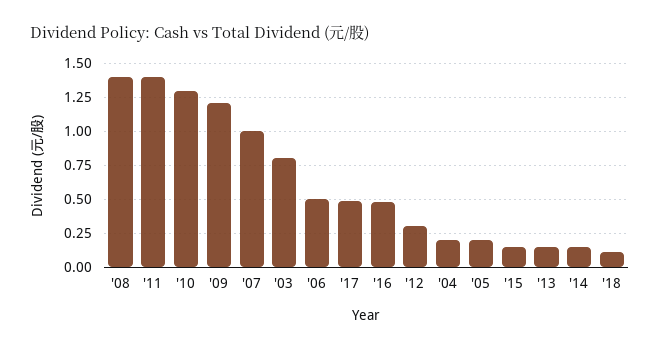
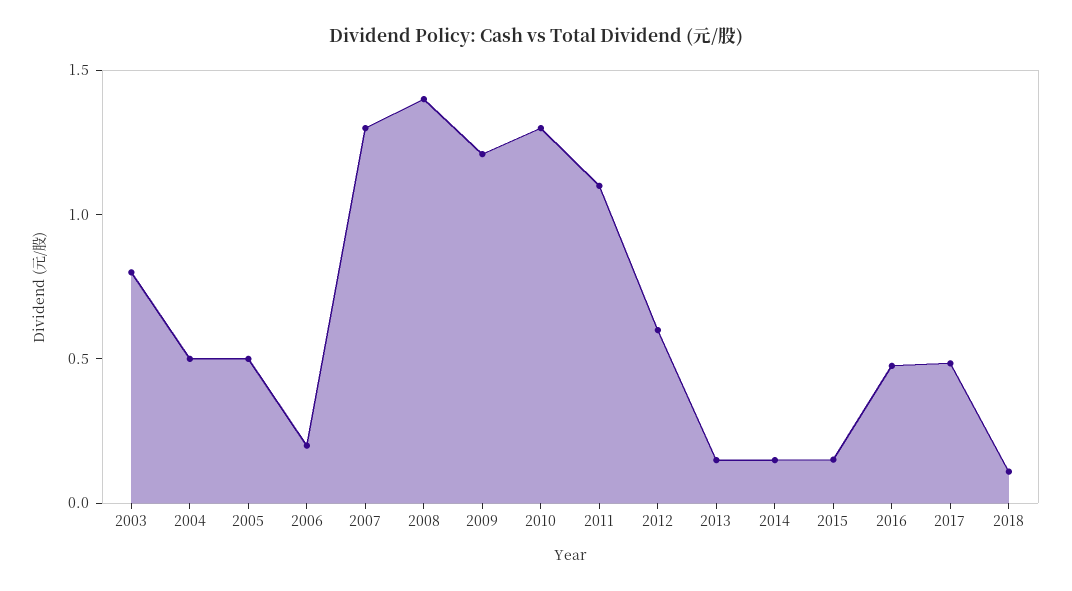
'11: 1.4 -> 1.1
'07: 1 -> 1.3
'06: 0.5 -> 0.2
'12: 0.3 -> 0.6
'04: 0.2 -> 0.5
'05: 0.2 -> 0.5

